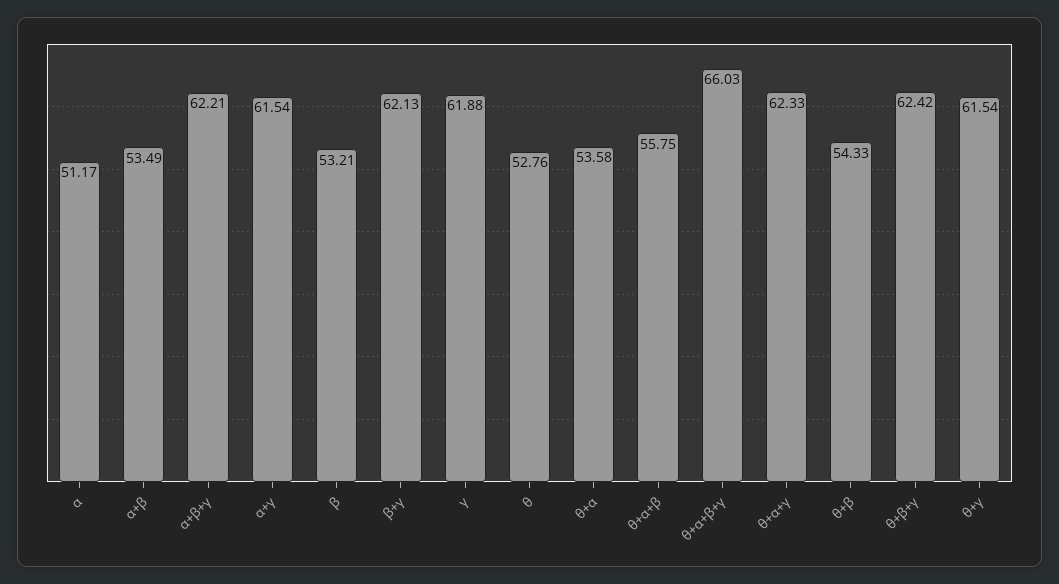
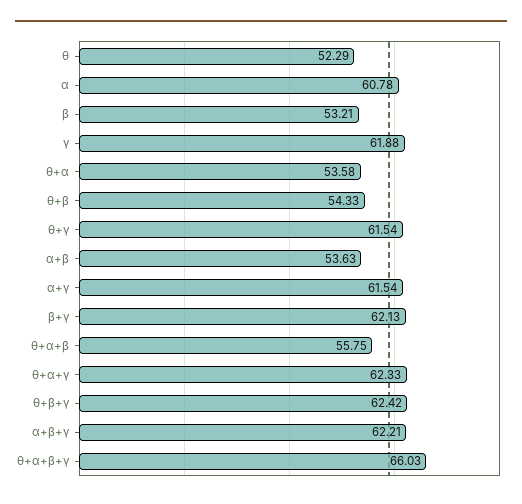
α: 51.17 -> 60.78
α+β: 53.49 -> 53.63
θ: 52.76 -> 52.29

